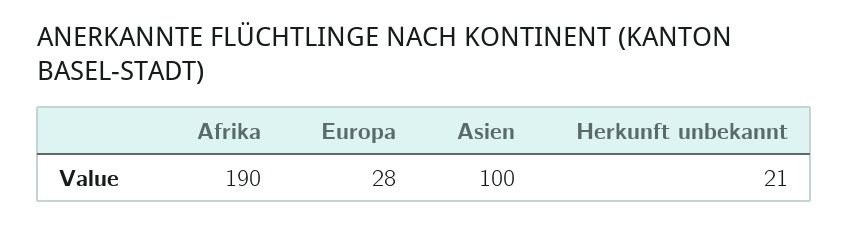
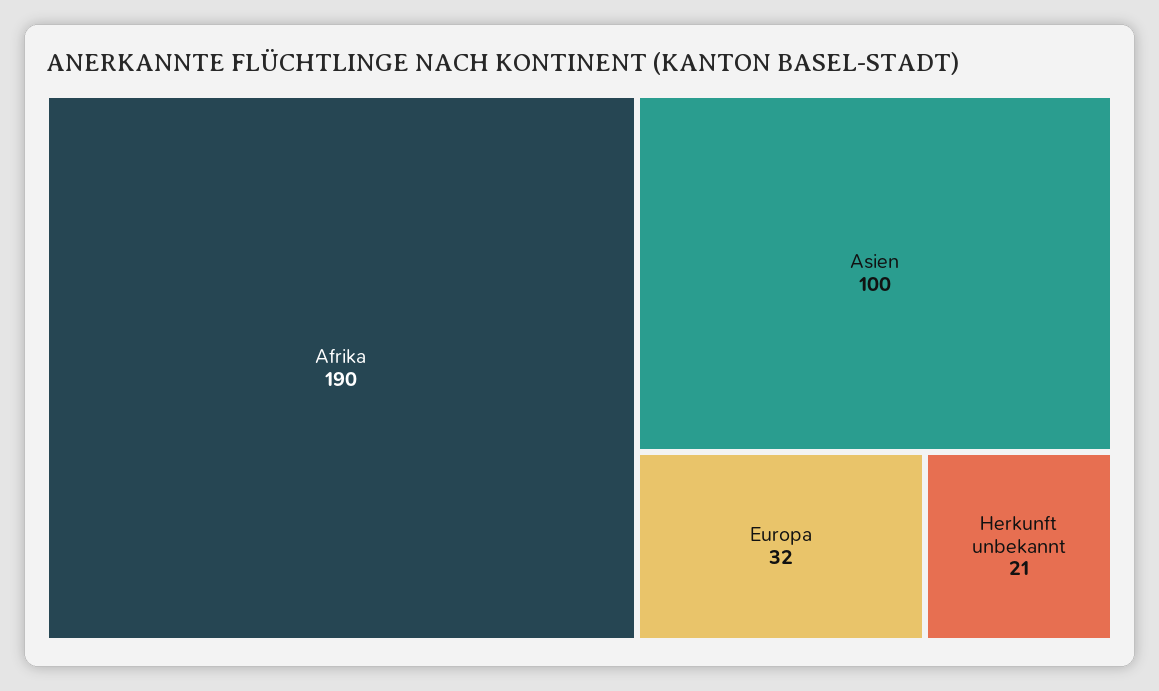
Europa: 28 -> 32

